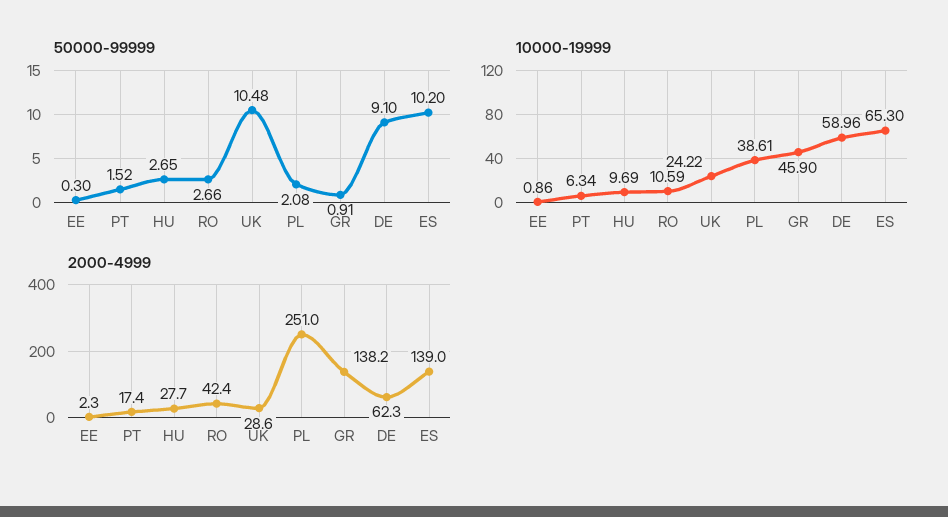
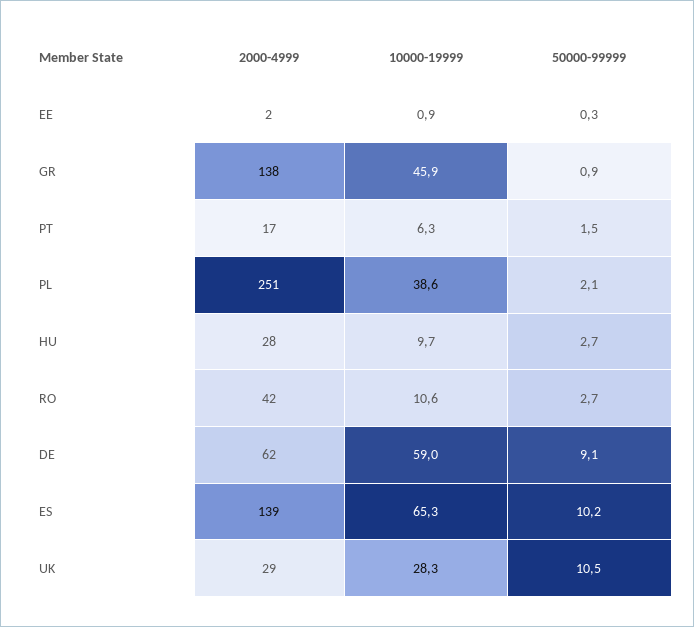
10000-19999, UK: 24.22 -> 28.3

